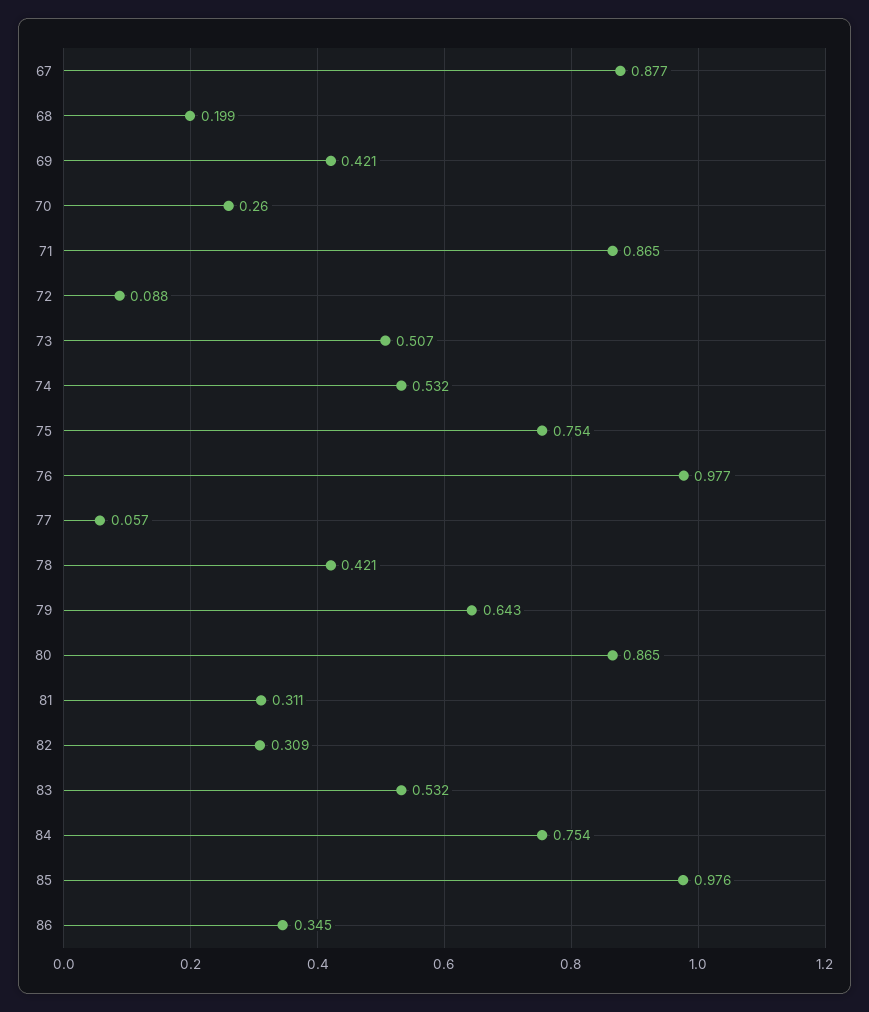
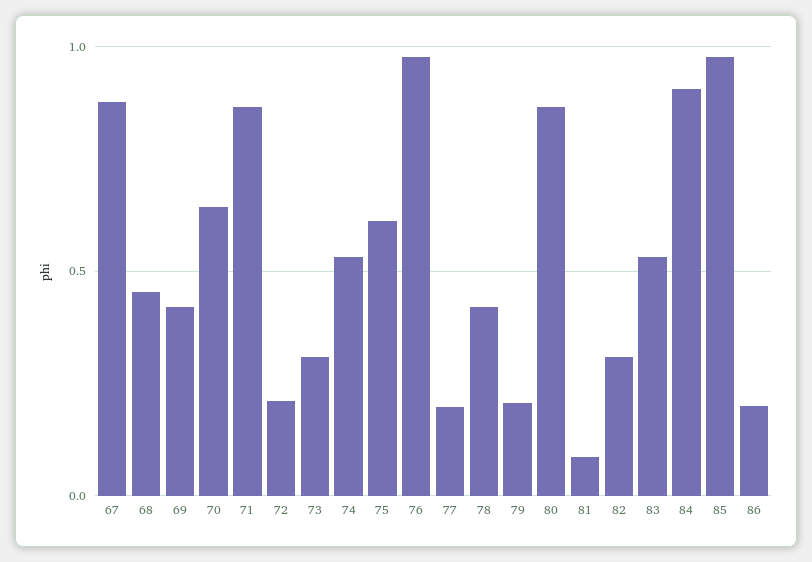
68: 0.199 -> 0.45
70: 0.26 -> 0.65
72: 0.088 -> 0.2
73: 0.507 -> 0.3
75: 0.754 -> 0.6
77: 0.057 -> 0.2
79: 0.643 -> 0.2
81: 0.311 -> 0.1
84: 0.754 -> 0.9
86: 0.345 -> 0.2

